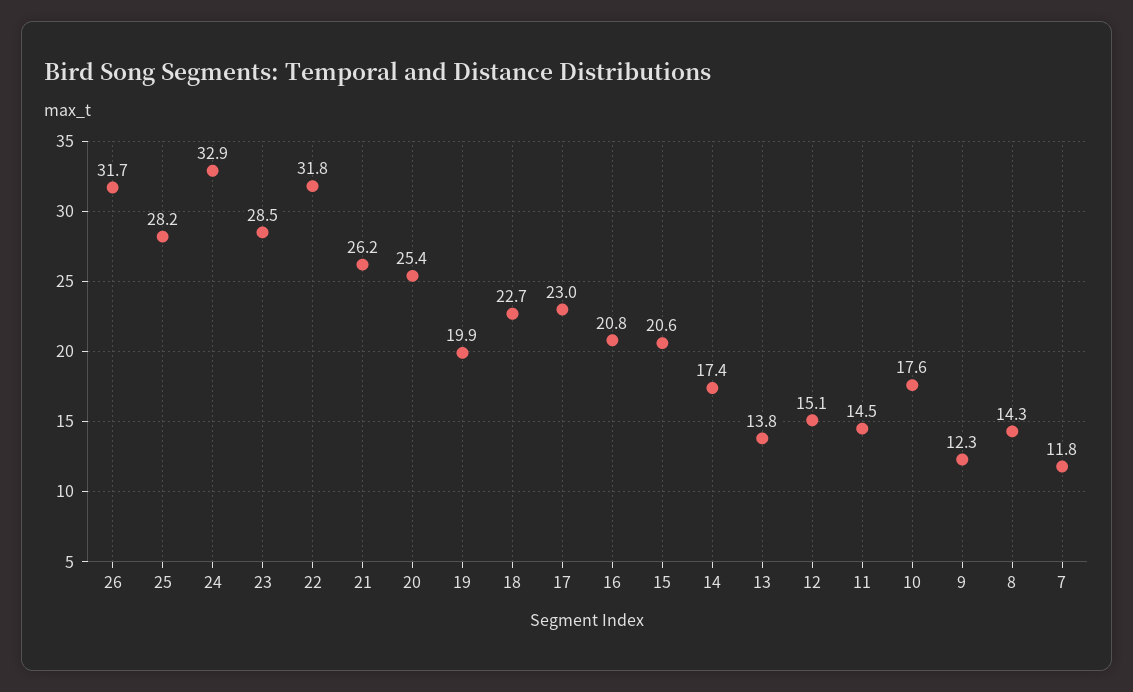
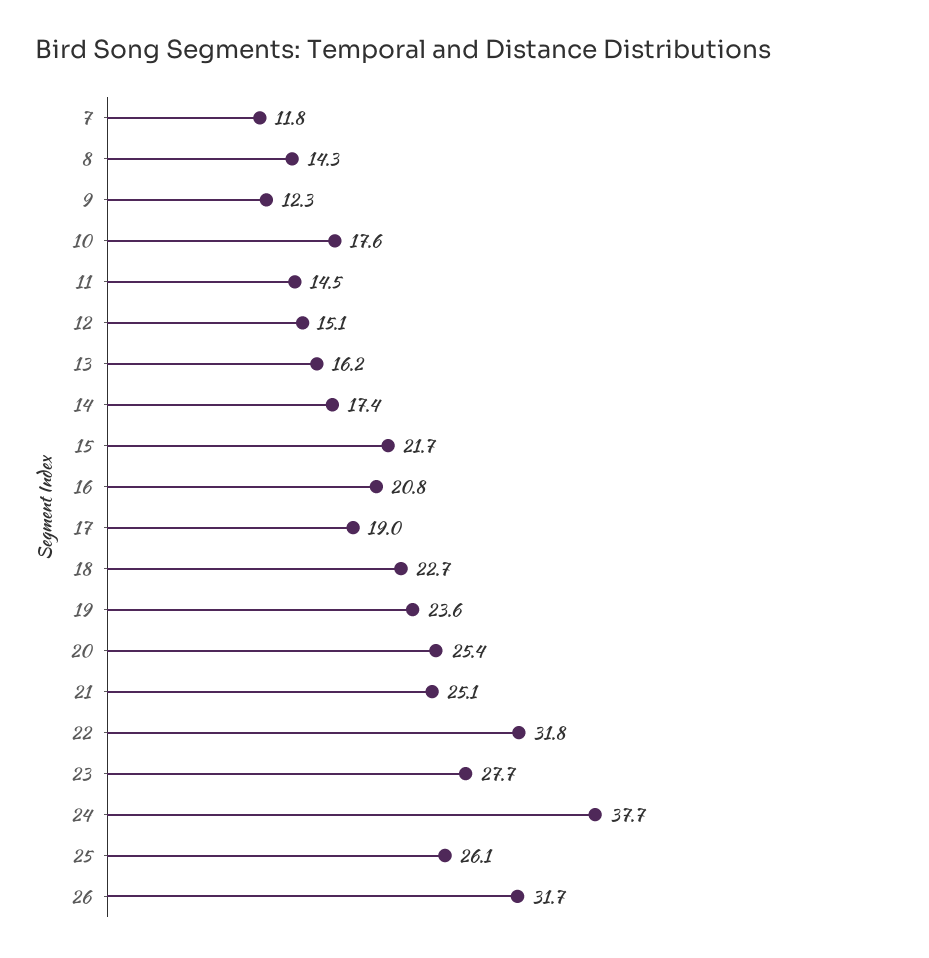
25: 28.2 -> 26.1
24: 32.9 -> 37.7
23: 28.5 -> 27.7
21: 26.2 -> 25.1
19: 19.9 -> 23.6
17: 23 -> 19
15: 20.6 -> 21.7
13: 13.8 -> 16.2

